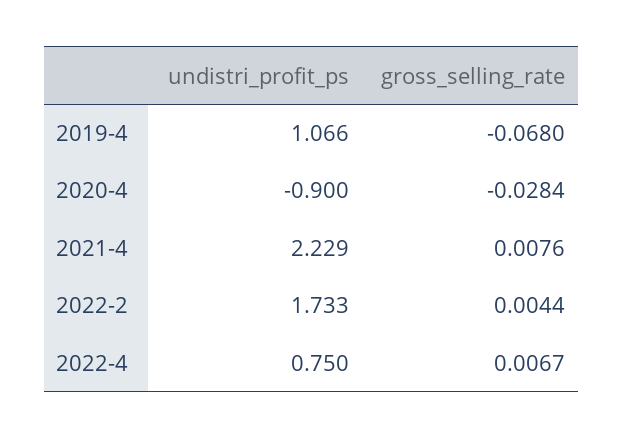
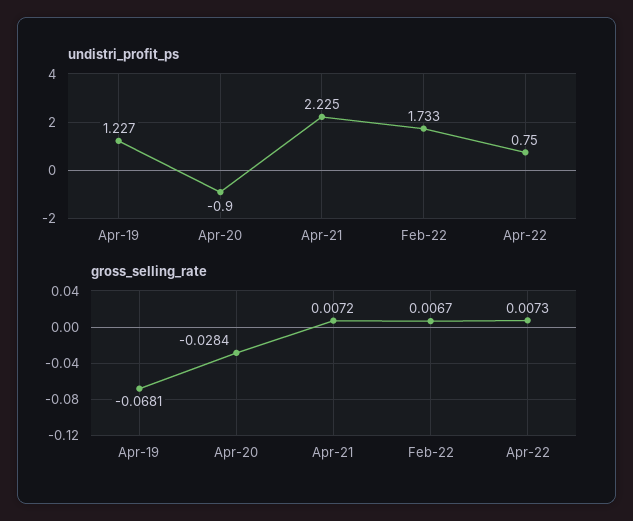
undistri_profit_ps, 2019-4: 1.066 -> 1.227
gross_selling_rate, 2019-4: -0.068 -> -0.0681
undistri_profit_ps, 2021-4: 2.229 -> 2.225
gross_selling_rate, 2021-4: 0.0076 -> 0.0072
gross_selling_rate, 2022-2: 0.0044 -> 0.0067
gross_selling_rate, 2022-4: 0.0067 -> 0.0073

